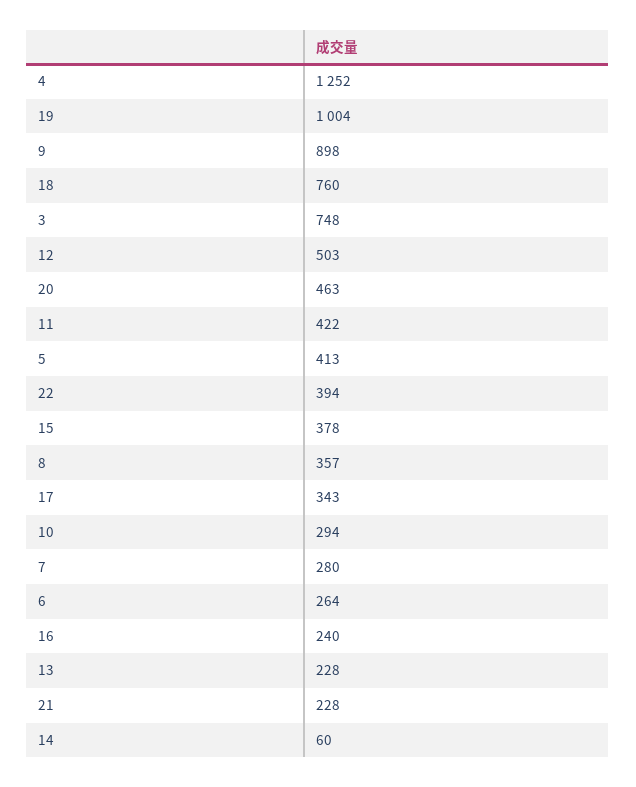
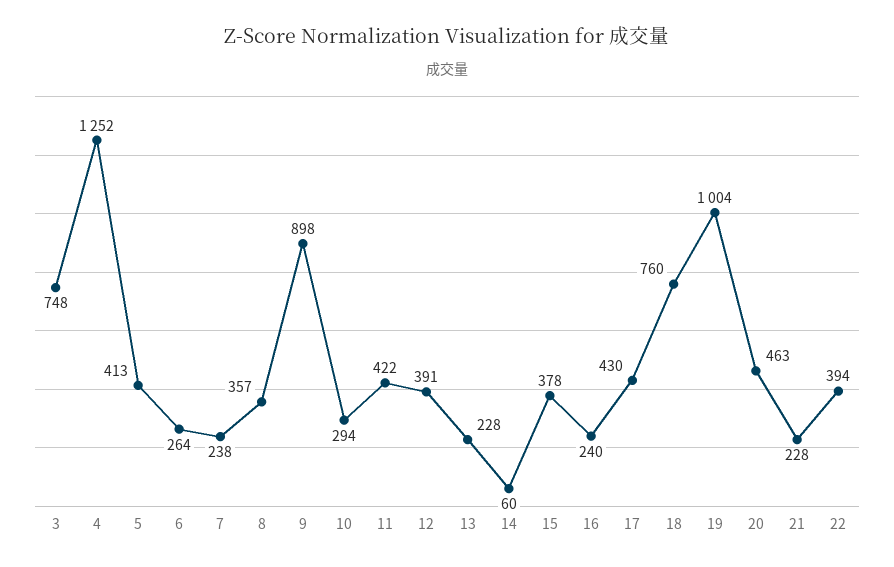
12: 503 -> 391
17: 343 -> 430
7: 280 -> 238

